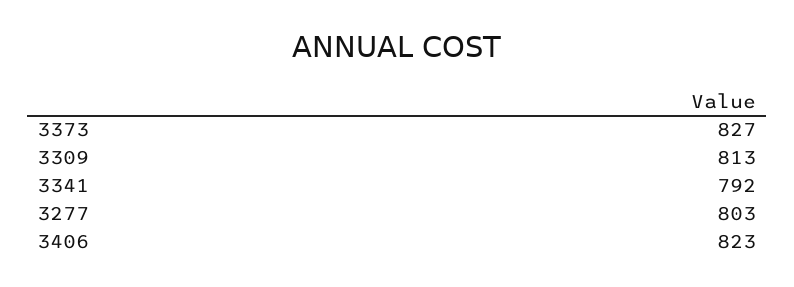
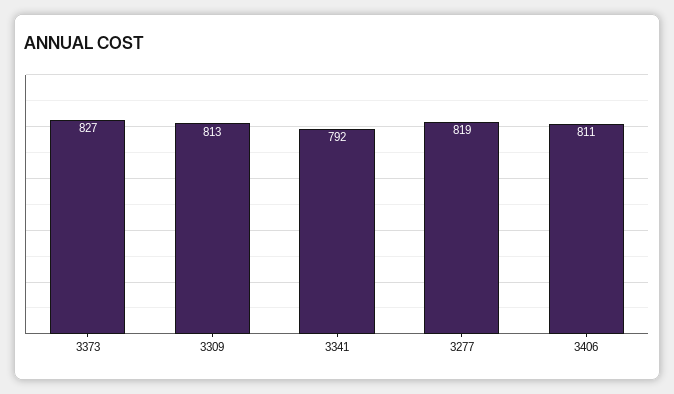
3277: 803 -> 819
3406: 823 -> 811

